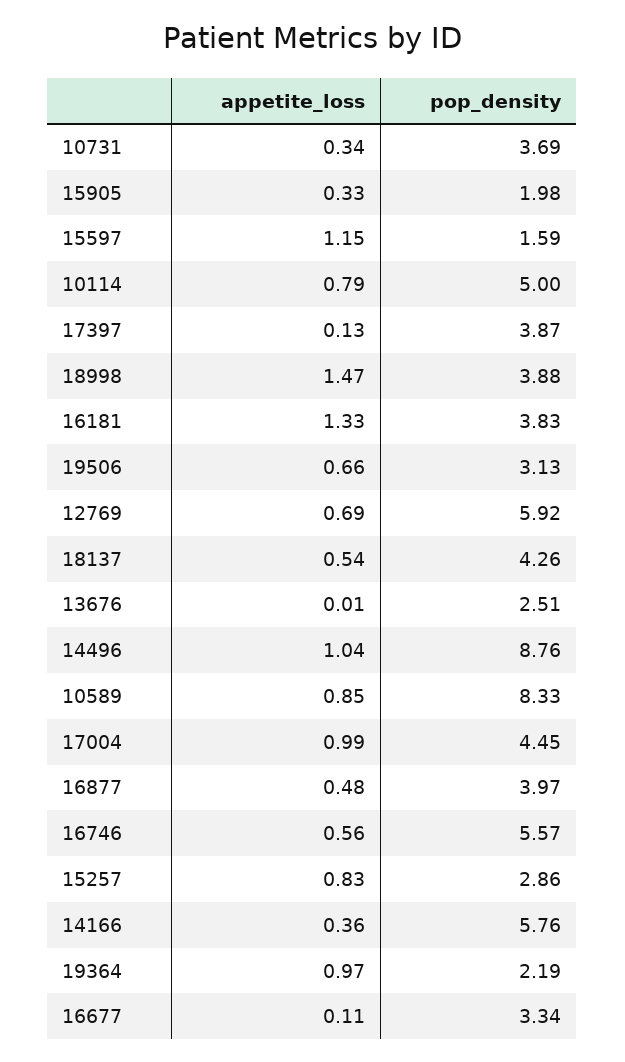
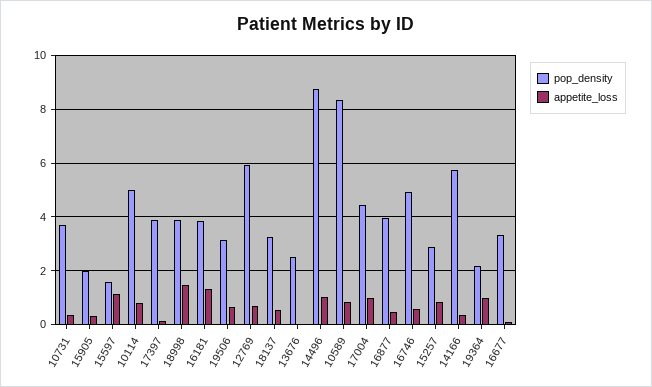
pop_density, 18137: 4.26 -> 3.25
pop_density, 16746: 5.57 -> 5

